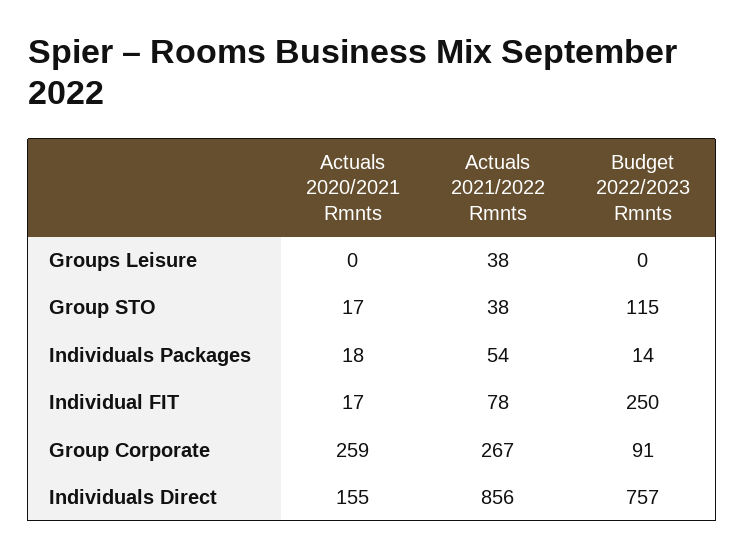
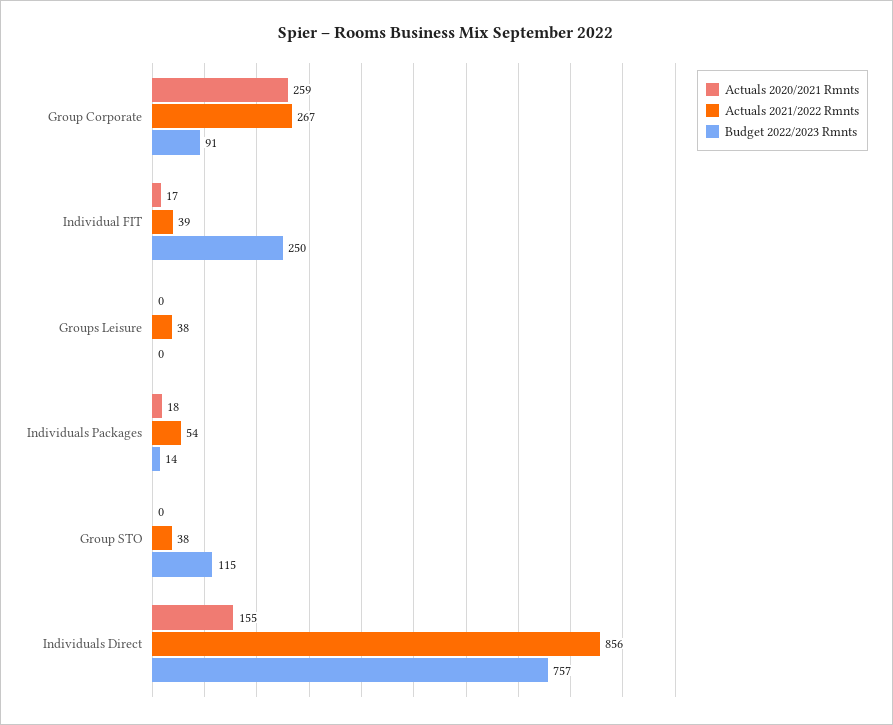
Actuals 2020/2021 Rmnts, Group STO: 17 -> 0
Actuals 2021/2022 Rmnts, Individual FIT: 78 -> 39

